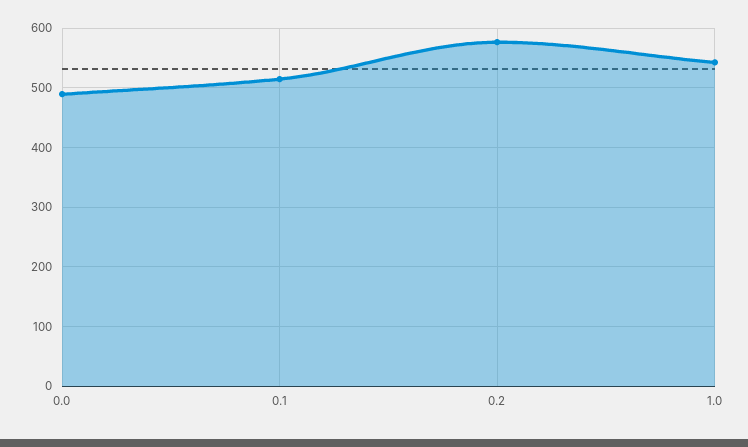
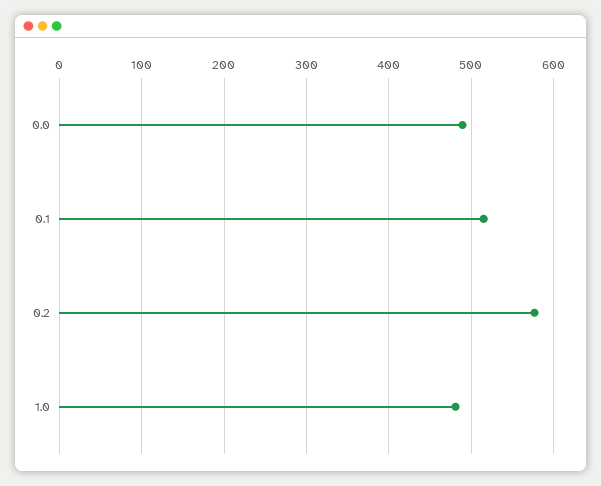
1.0: 540 -> 480

